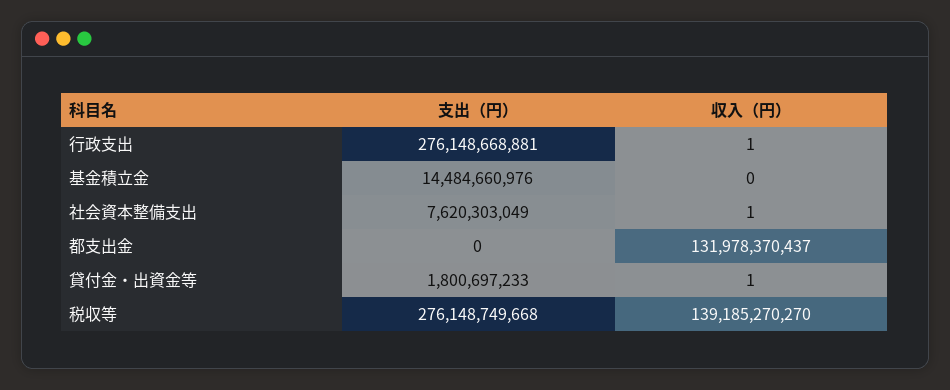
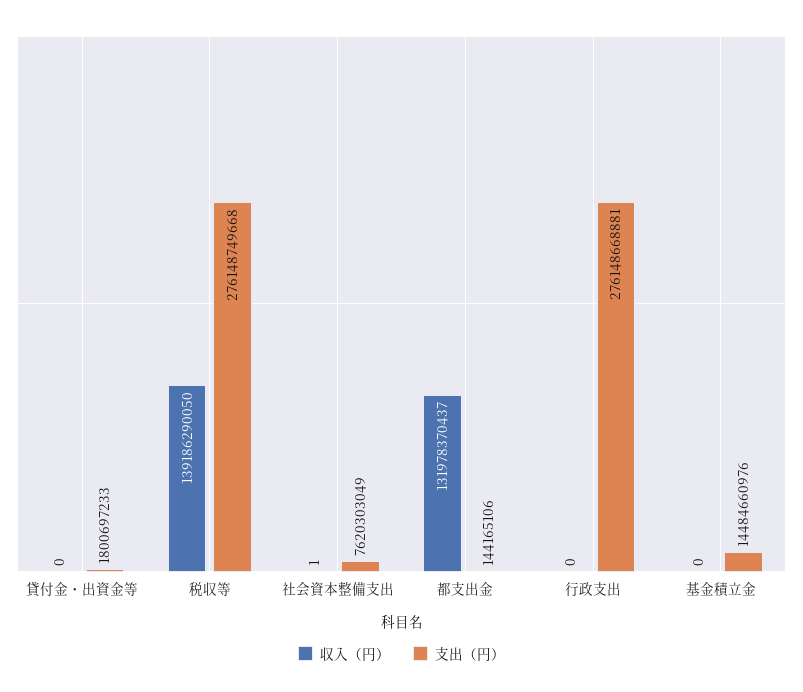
収入（円）, 行政支出: 1 -> 0
支出（円）, 都支出金: 0 -> 144165106
収入（円）, 貸付金・出資金等: 1 -> 0
収入（円）, 税収等: 139185270270 -> 139186290050

